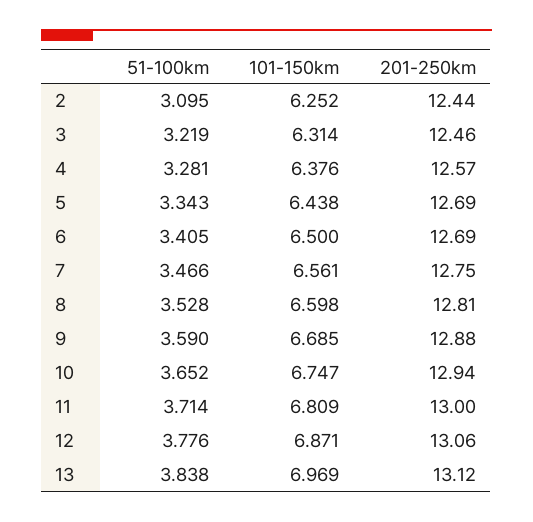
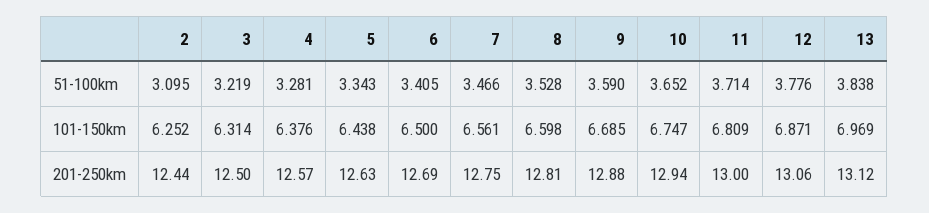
201-250km, 3: 12.46 -> 12.5
201-250km, 5: 12.69 -> 12.63

